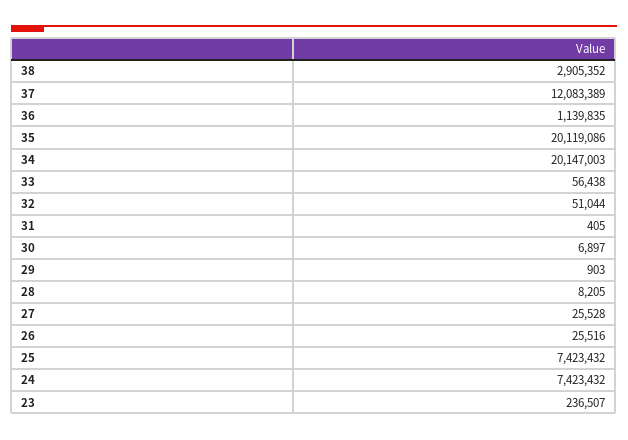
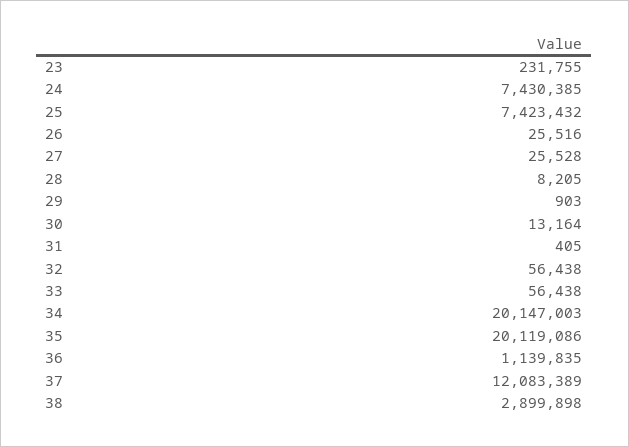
38: 2905352 -> 2899898
32: 51044 -> 56438
30: 6897 -> 13164
24: 7423432 -> 7430385
23: 236507 -> 231755

